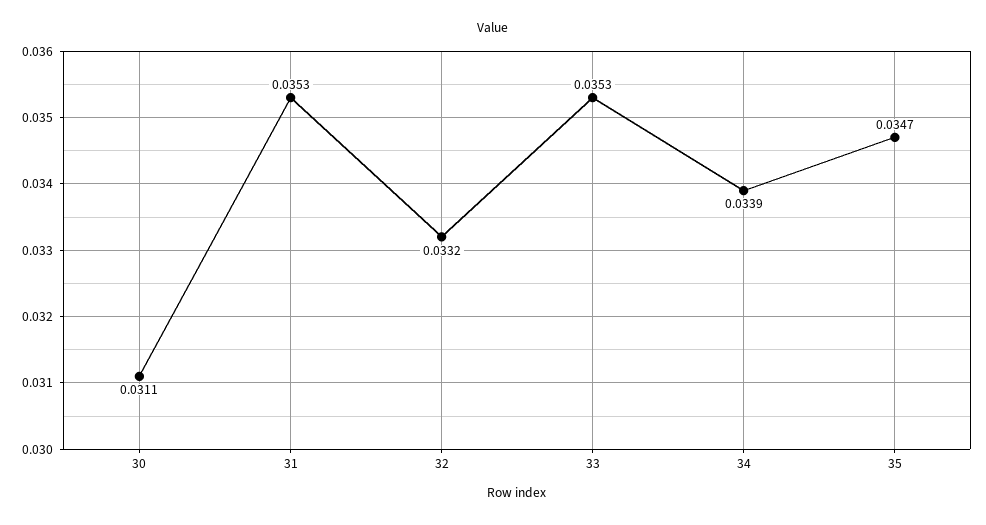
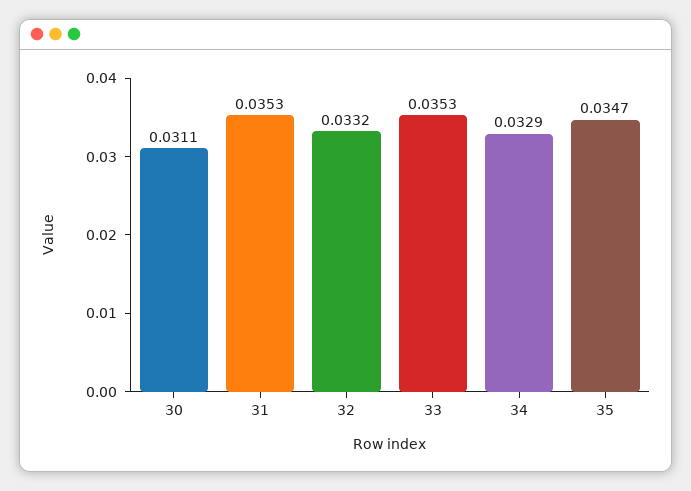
34: 0.0339 -> 0.0329

